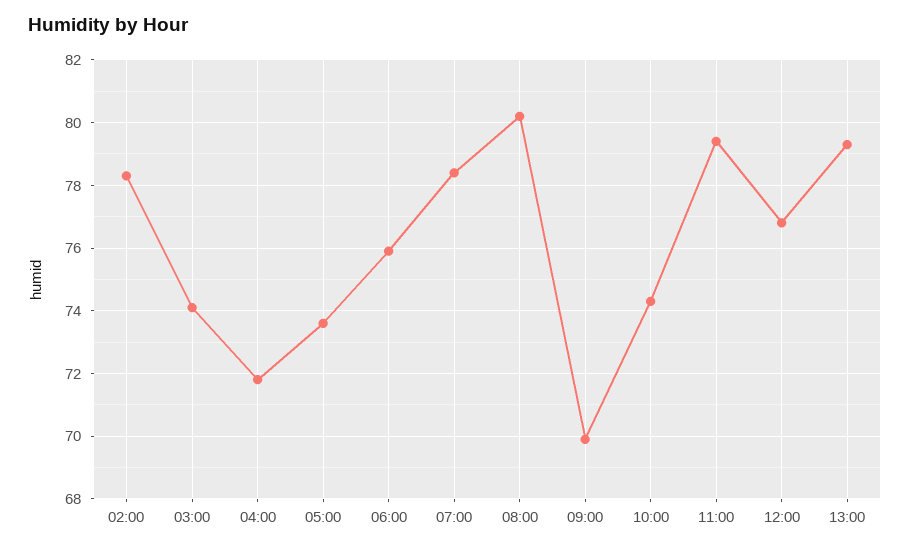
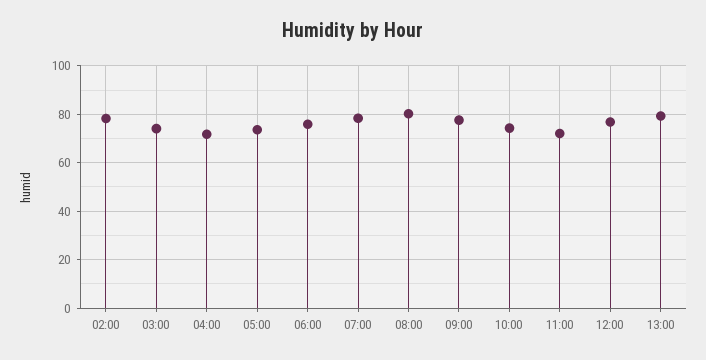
09:00: 70 -> 77.5
11:00: 79.5 -> 72.5

